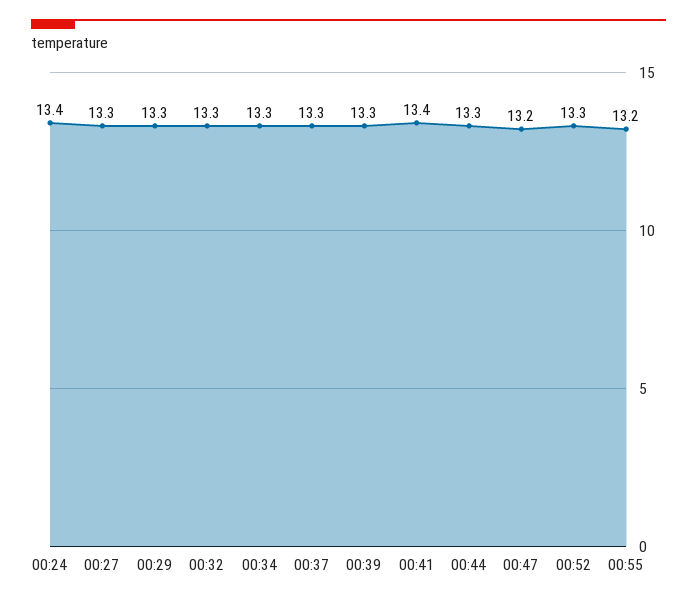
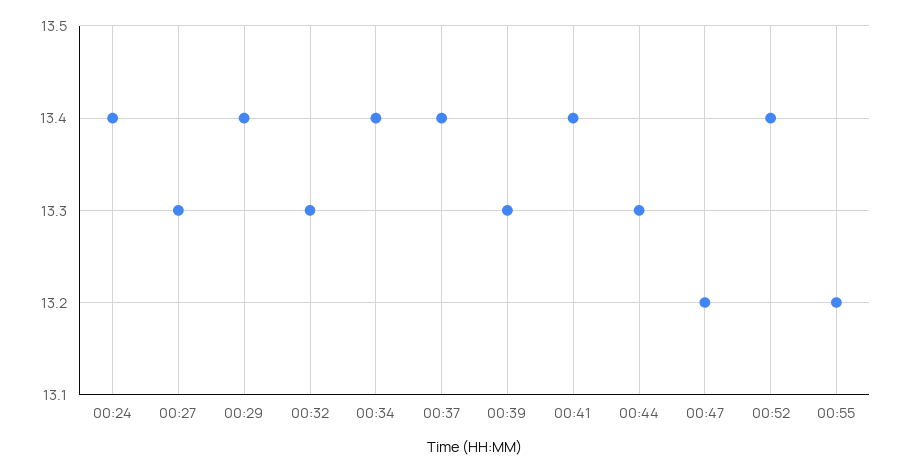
00:29: 13.3 -> 13.4
00:34: 13.3 -> 13.4
00:37: 13.3 -> 13.4
00:52: 13.3 -> 13.4

